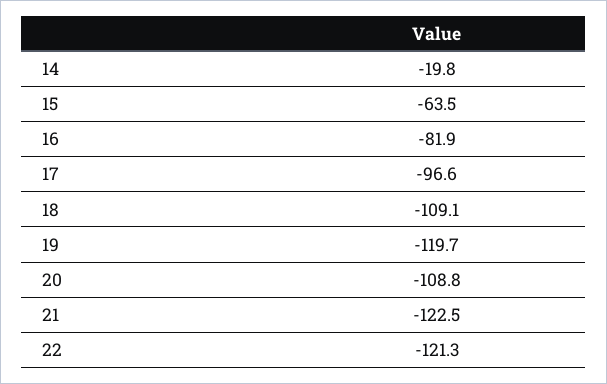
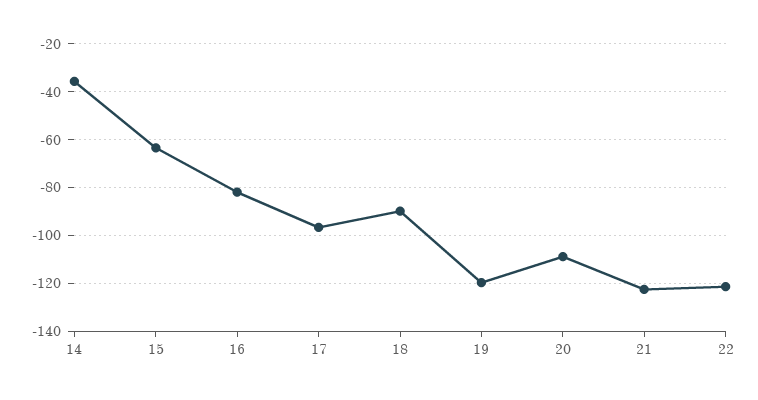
14: -19.8 -> -35
18: -109.1 -> -90

